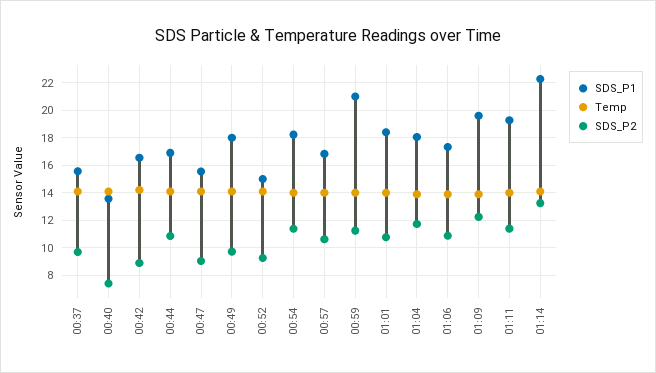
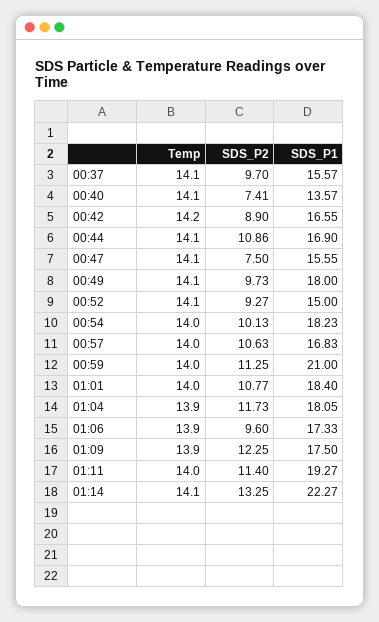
SDS_P2, 00:47: 9 -> 7.5
SDS_P2, 00:54: 11.5 -> 10.13
SDS_P2, 01:06: 11 -> 9.6
SDS_P1, 01:09: 19.5 -> 17.5

